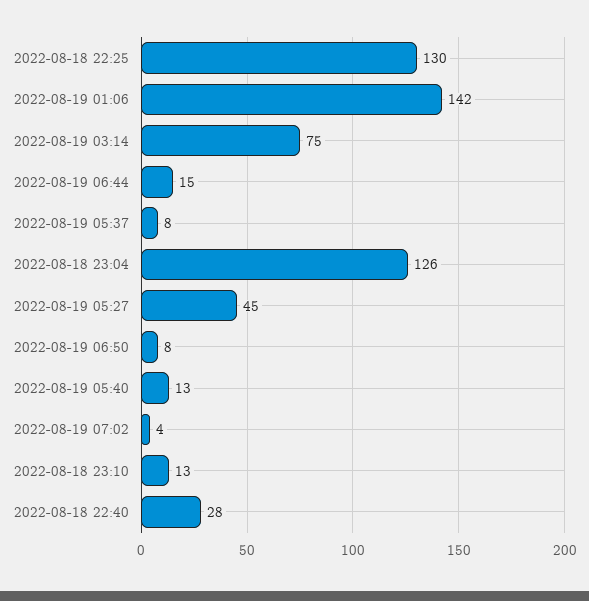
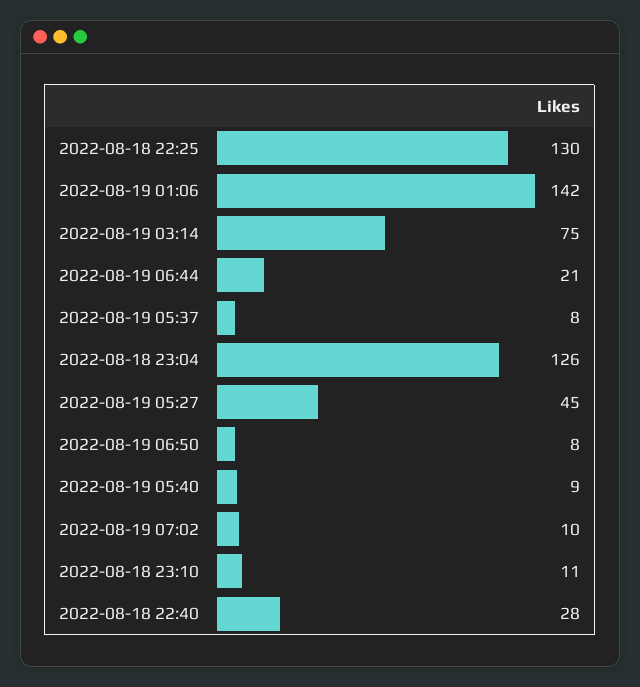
2022-08-19 06:44: 15 -> 21
2022-08-19 05:40: 13 -> 9
2022-08-19 07:02: 4 -> 10
2022-08-18 23:10: 13 -> 11

